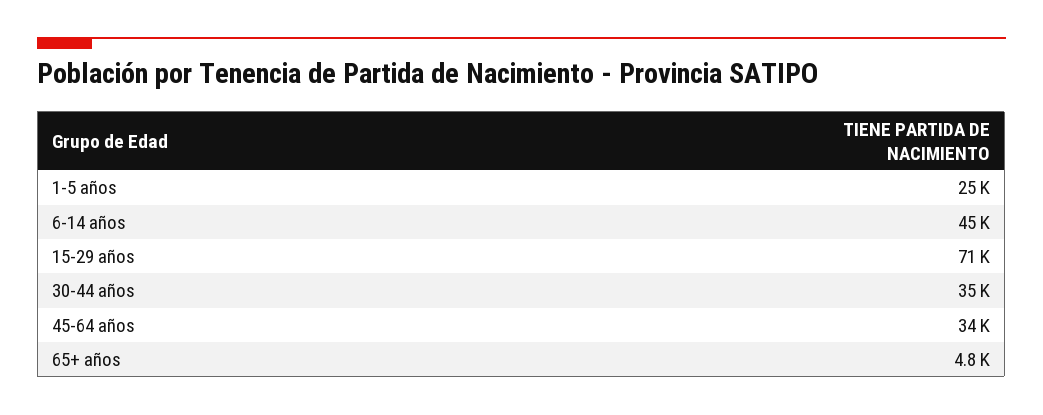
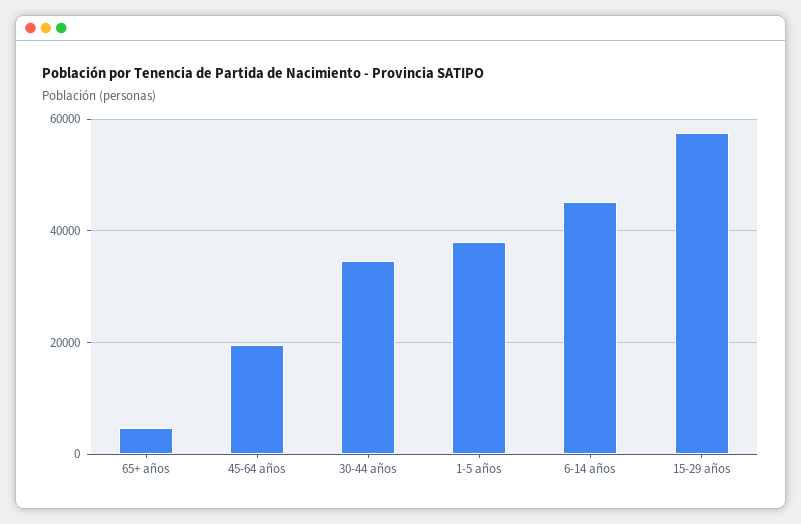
1-5 años: 25000 -> 38000
15-29 años: 71000 -> 58000
45-64 años: 34000 -> 20000

